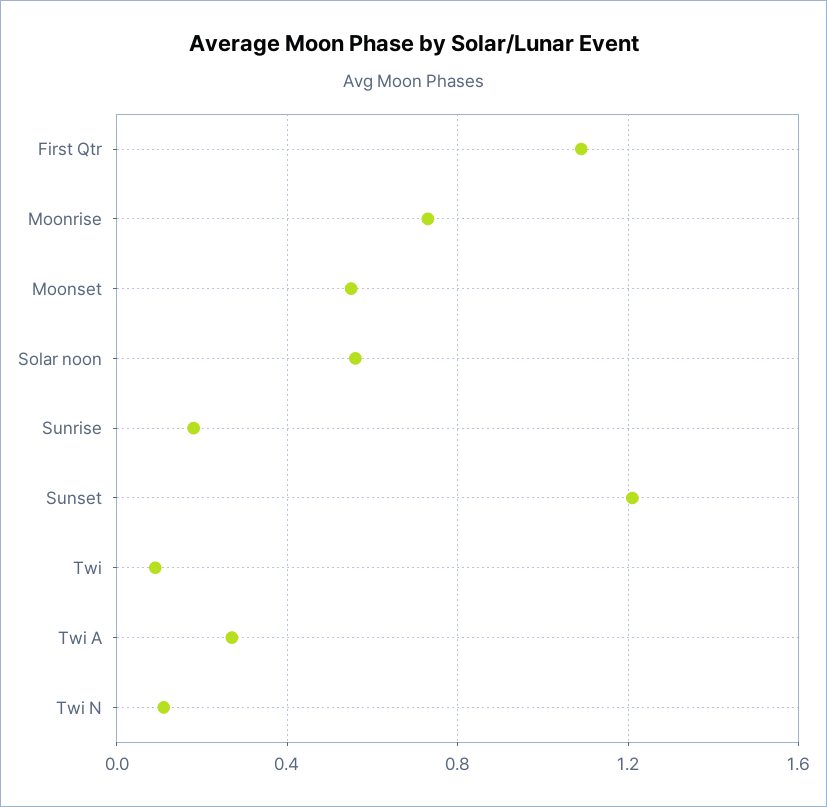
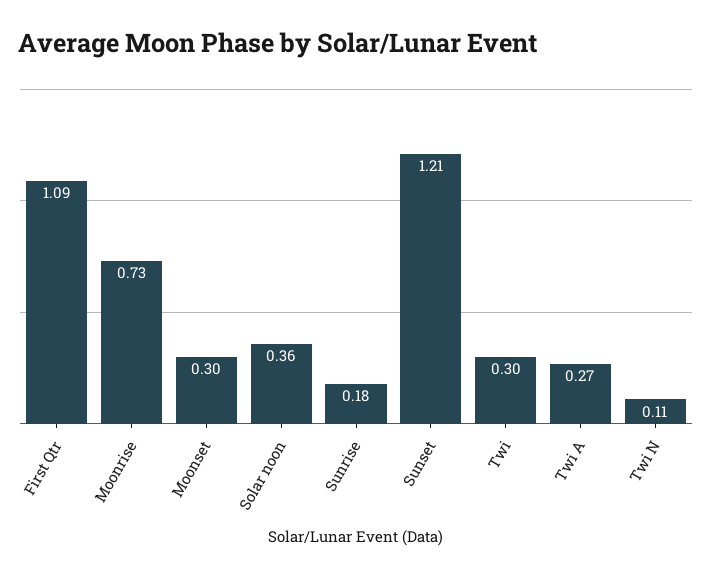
Moonset: 0.55 -> 0.3
Solar noon: 0.55 -> 0.36
Twi: 0.1 -> 0.3

